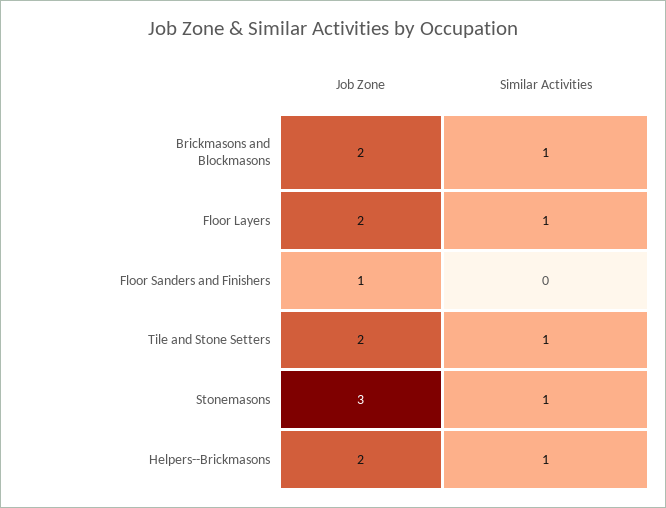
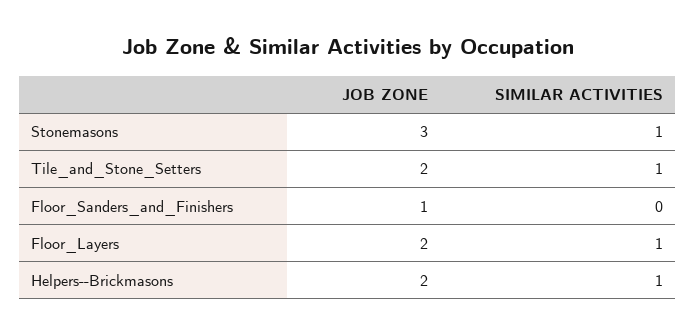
Job Zone, Brickmasons and Blockmasons: 2 -> none
Similar Activities, Brickmasons and Blockmasons: 1 -> none

